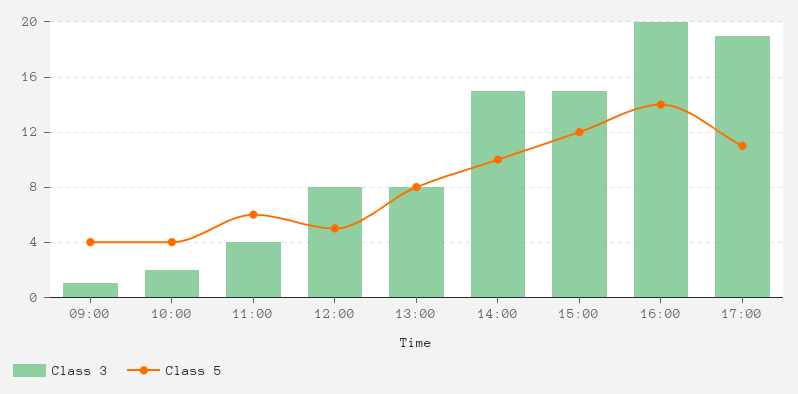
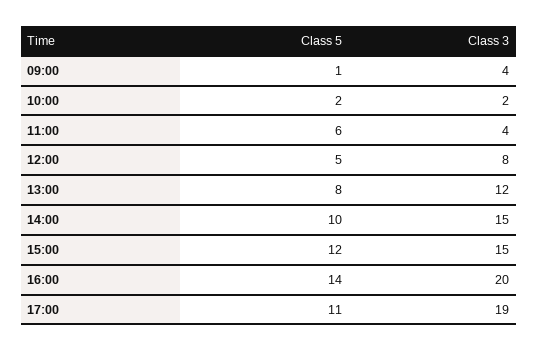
Class 3, 09:00: 1 -> 4
Class 5, 09:00: 4 -> 1
Class 5, 10:00: 4 -> 2
Class 3, 13:00: 8 -> 12

